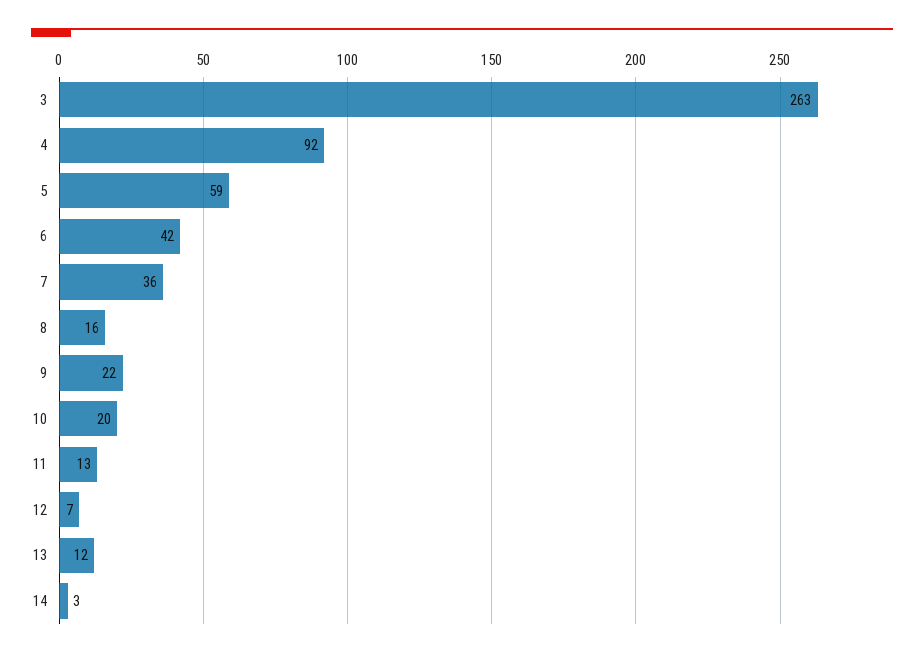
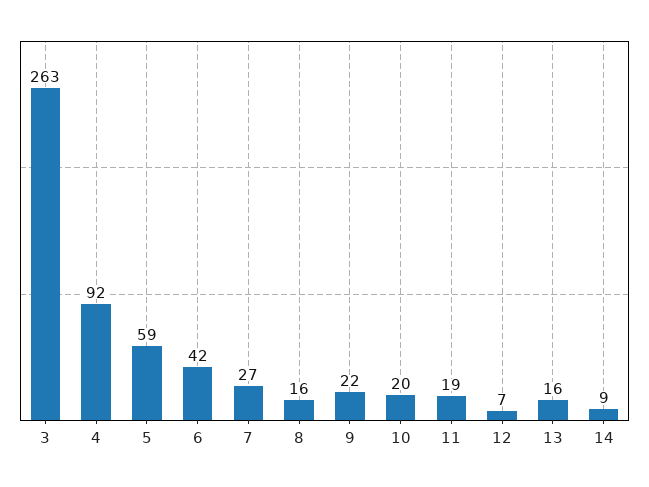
7: 36 -> 27
11: 13 -> 19
13: 12 -> 16
14: 3 -> 9

